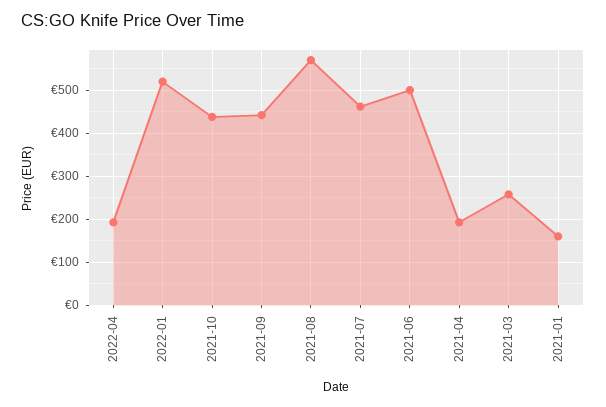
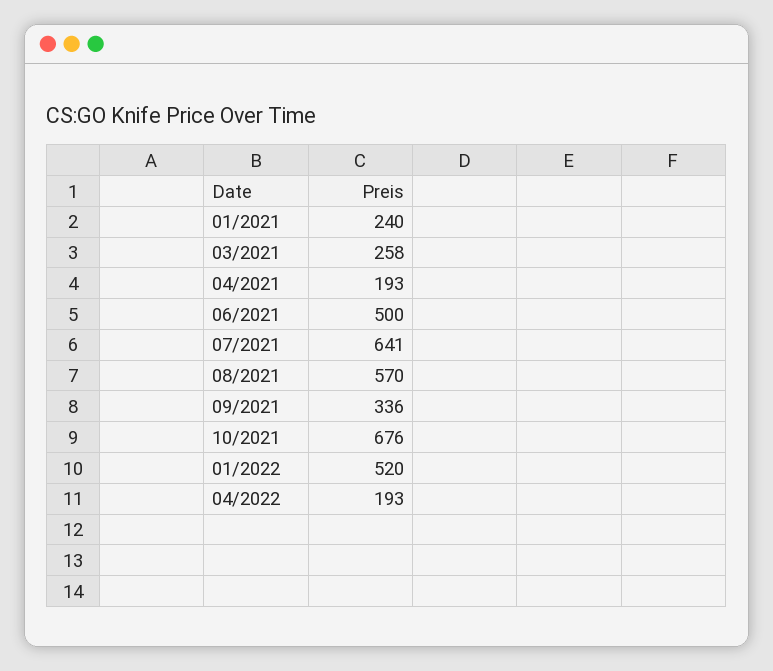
2021-10: 440 -> 676
2021-09: 440 -> 336
2021-07: 460 -> 641
2021-01: 160 -> 240

